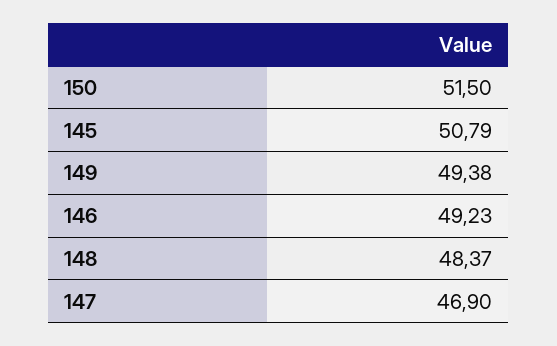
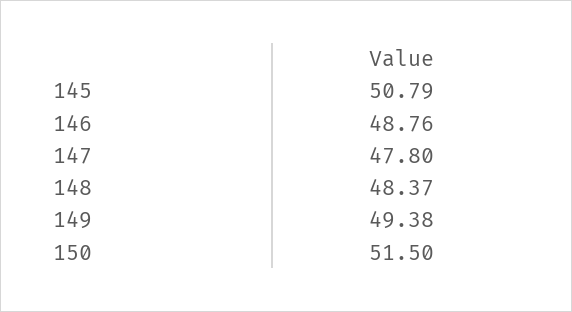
146: 49.23 -> 48.76
147: 46.9 -> 47.8

